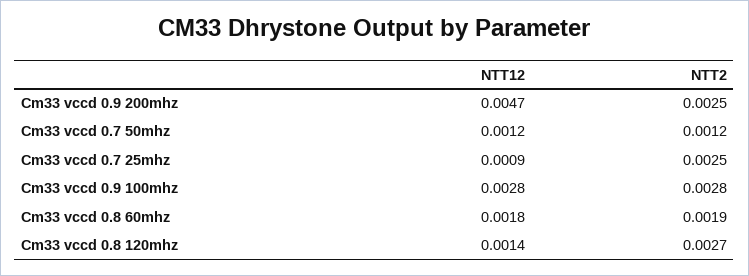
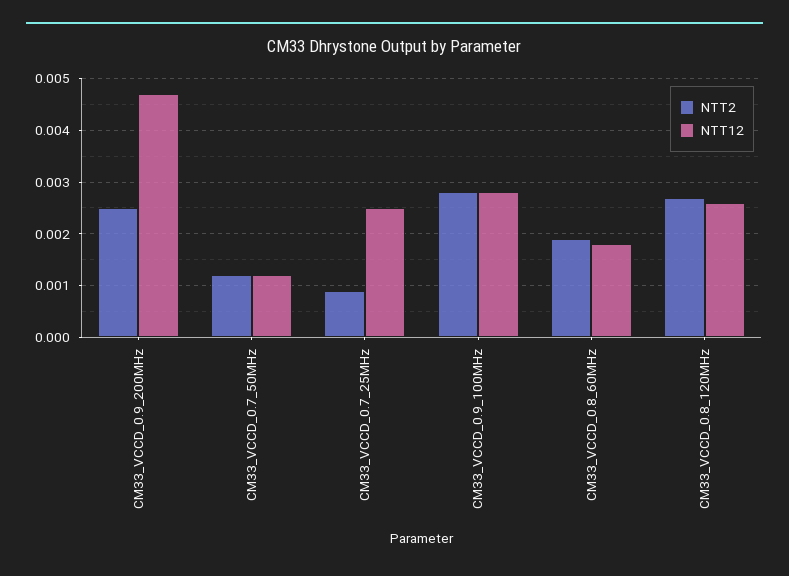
NTT12, Cm33 vccd 0.7 25mhz: 0.0009 -> 0.0025
NTT2, Cm33 vccd 0.7 25mhz: 0.0025 -> 0.001
NTT12, Cm33 vccd 0.8 120mhz: 0.0014 -> 0.0025

